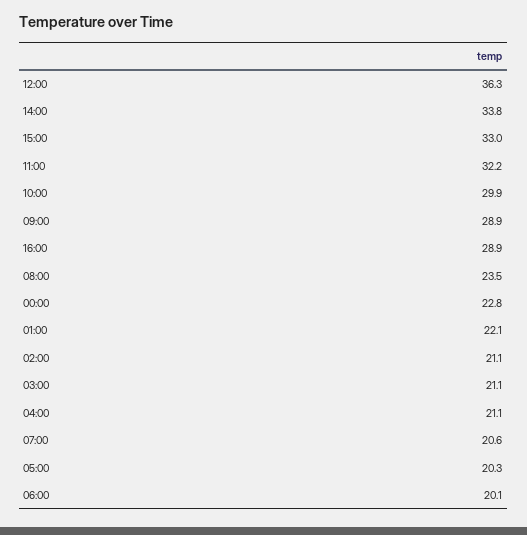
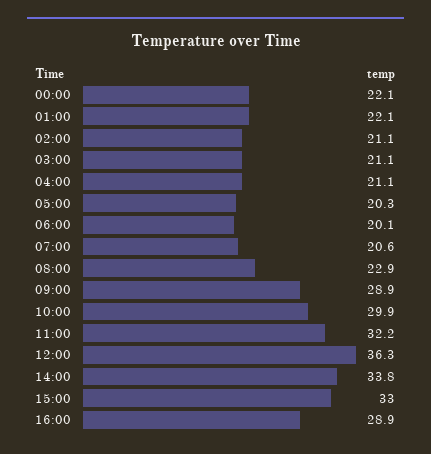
08:00: 23.5 -> 22.9
00:00: 22.8 -> 22.1

